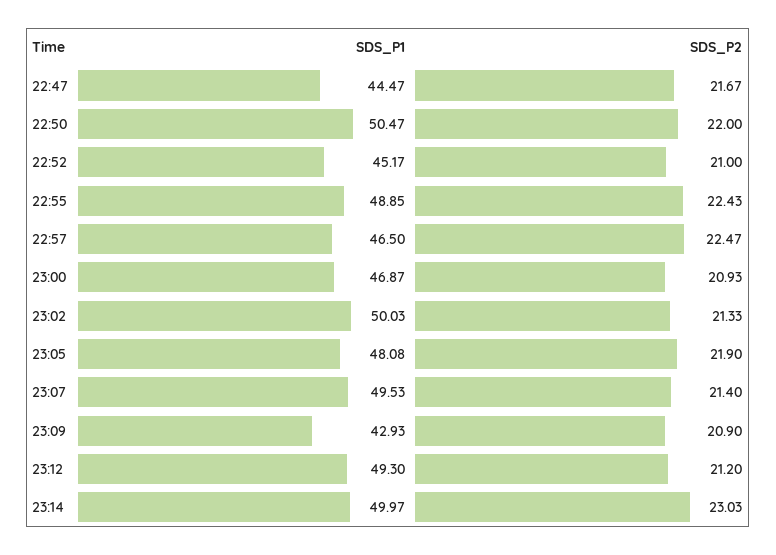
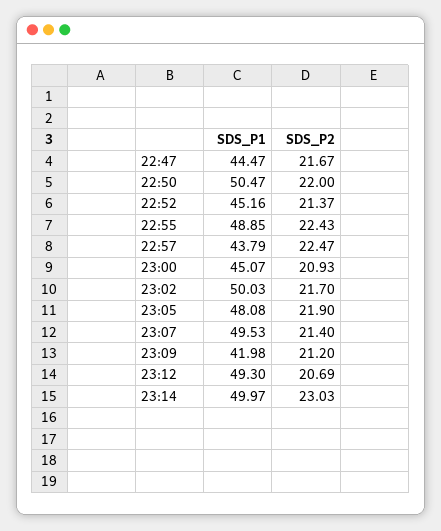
SDS_P1, 22:52: 45.17 -> 45.16
SDS_P2, 22:52: 21 -> 21.37
SDS_P1, 22:57: 46.5 -> 43.79
SDS_P1, 23:00: 46.87 -> 45.07
SDS_P2, 23:02: 21.33 -> 21.7
SDS_P1, 23:09: 42.93 -> 41.98
SDS_P2, 23:09: 20.9 -> 21.2
SDS_P2, 23:12: 21.2 -> 20.69

